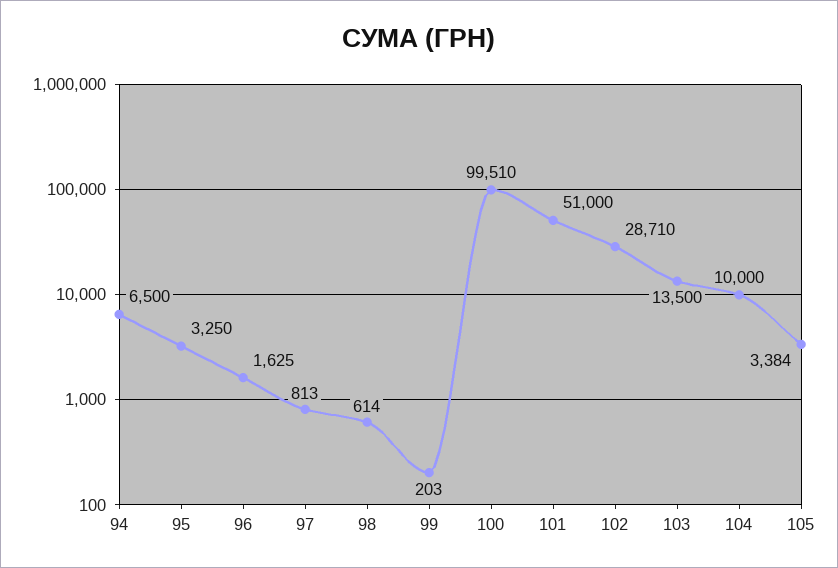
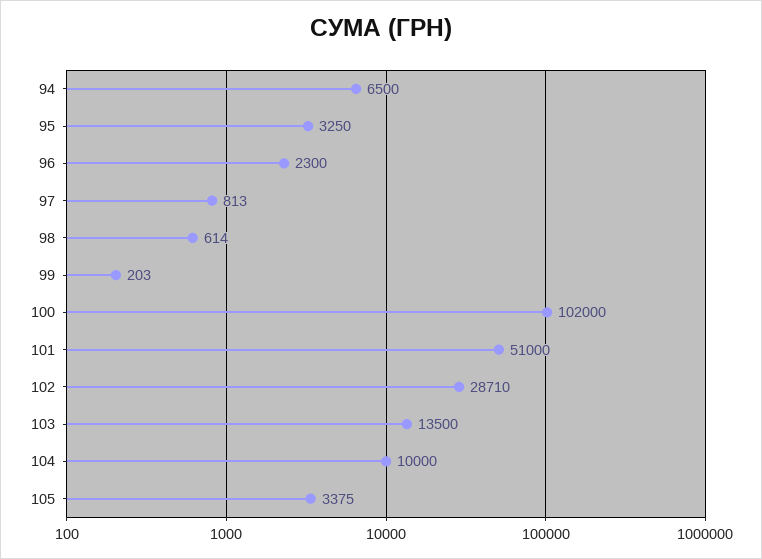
96: 1625 -> 2300
100: 99510 -> 102000
105: 3384 -> 3375

